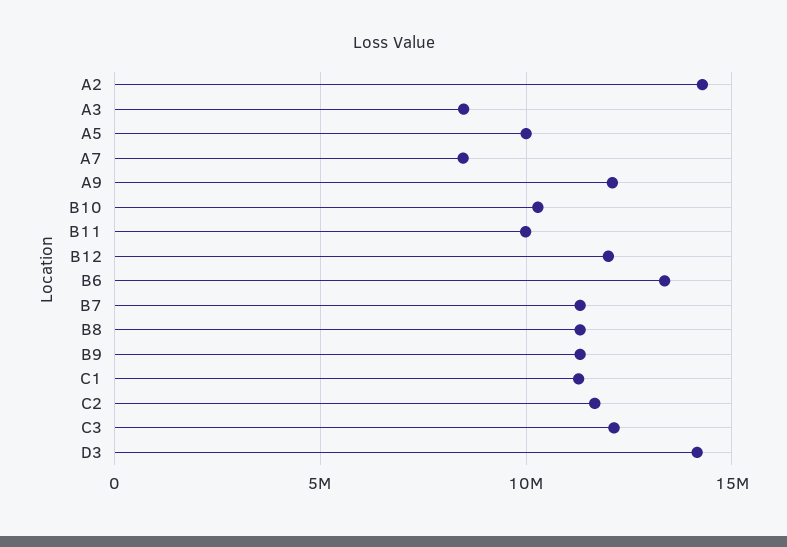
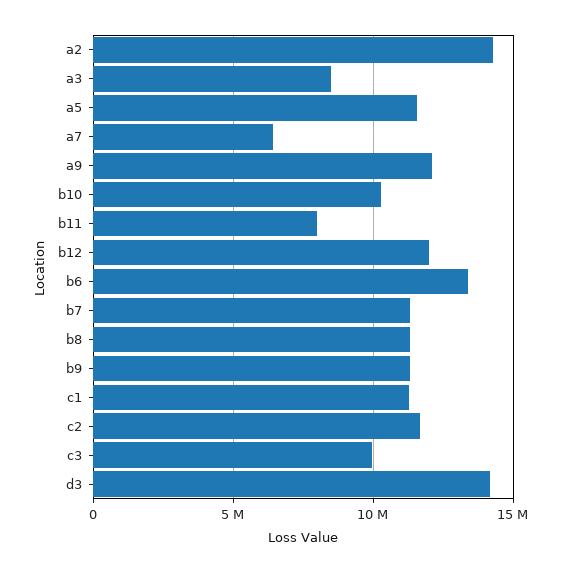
A5: 10000000 -> 11500000
A7: 8500000 -> 6500000
B11: 10000000 -> 8000000
C3: 12000000 -> 10000000

